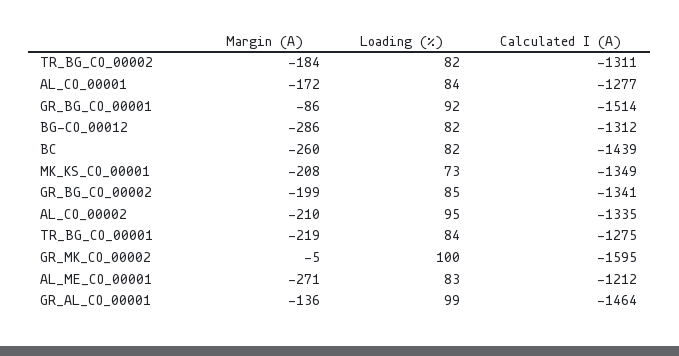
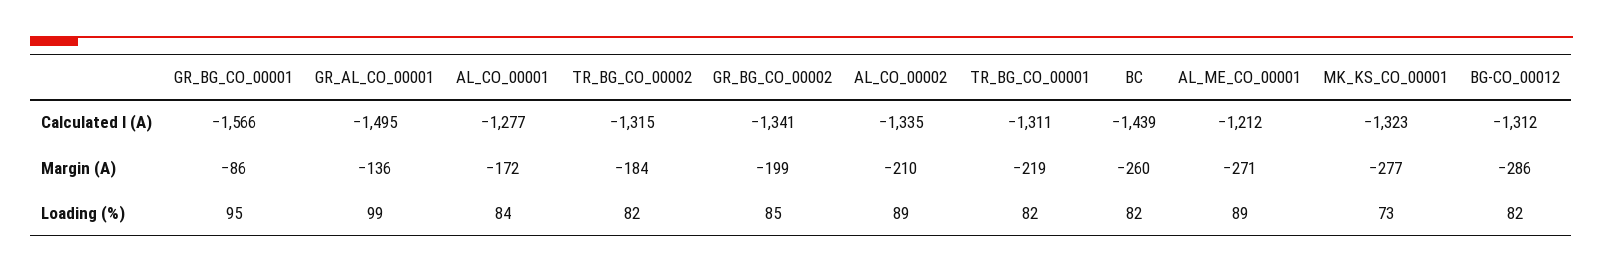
Calculated I (A), TR_BG_CO_00002: -1311 -> -1315
Loading (%), GR_BG_CO_00001: 92 -> 95
Calculated I (A), GR_BG_CO_00001: -1514 -> -1566
Margin (A), MK_KS_CO_00001: -208 -> -277
Calculated I (A), MK_KS_CO_00001: -1349 -> -1323
Loading (%), AL_CO_00002: 95 -> 89
Loading (%), TR_BG_CO_00001: 84 -> 82
Calculated I (A), TR_BG_CO_00001: -1275 -> -1311
Margin (A), GR_MK_CO_00002: -5 -> none
Loading (%), GR_MK_CO_00002: 100 -> none
Calculated I (A), GR_MK_CO_00002: -1595 -> none
Loading (%), AL_ME_CO_00001: 83 -> 89
Calculated I (A), GR_AL_CO_00001: -1464 -> -1495

